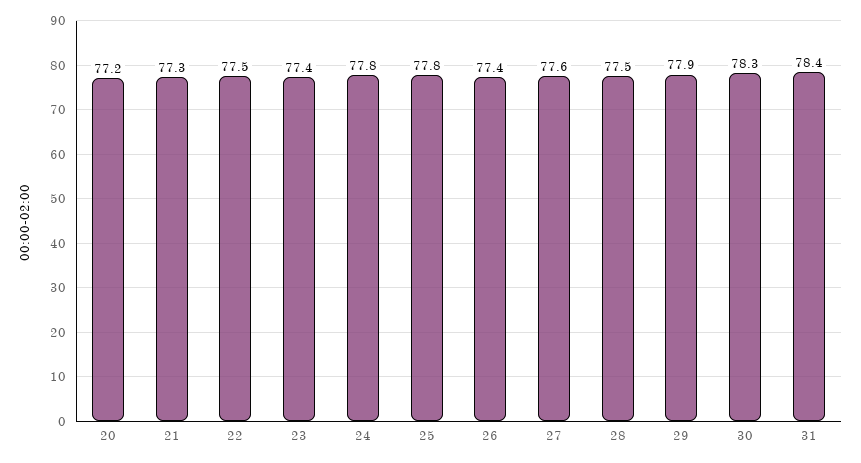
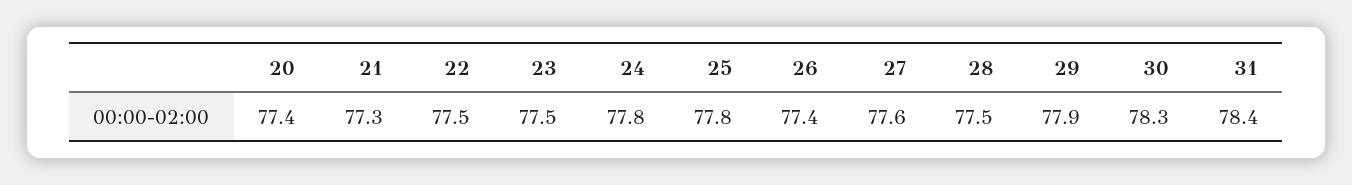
20: 77.2 -> 77.4
23: 77.4 -> 77.5

